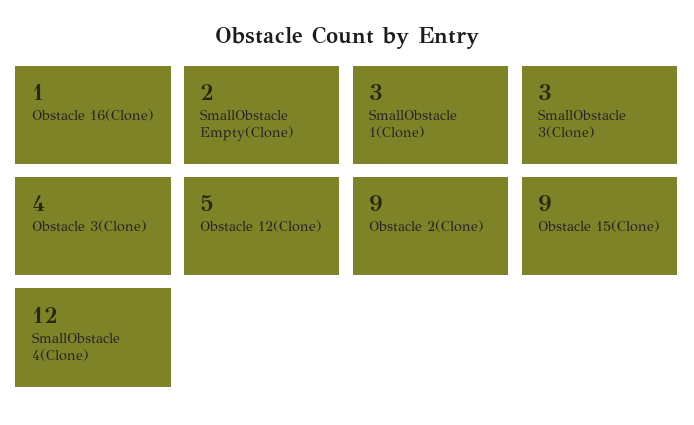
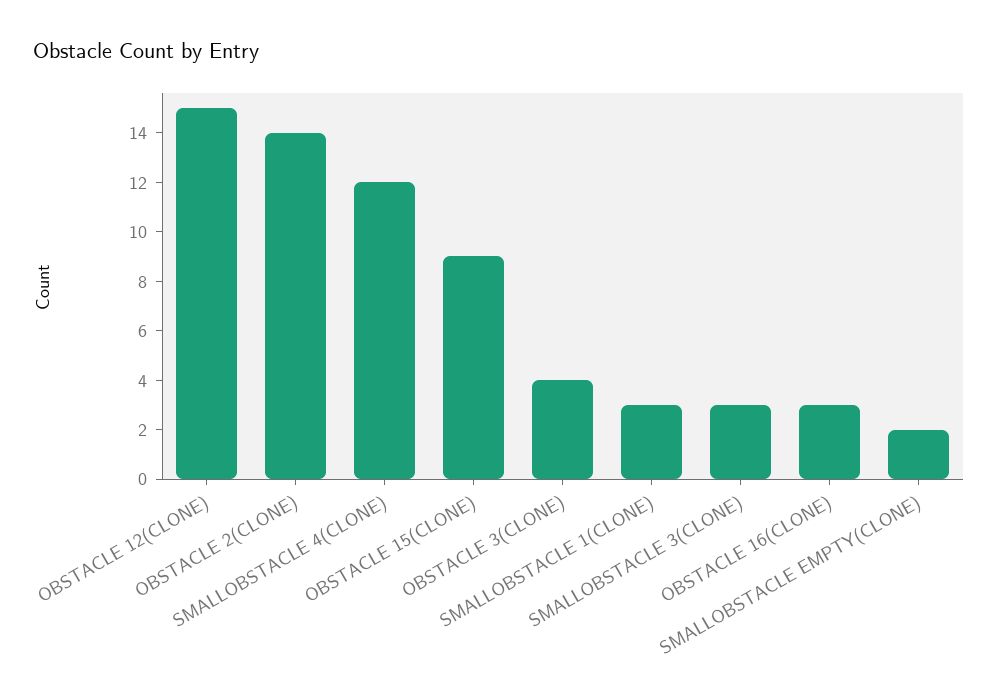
Obstacle 16(Clone): 1 -> 3
Obstacle 12(Clone): 5 -> 15
Obstacle 2(Clone): 9 -> 14

